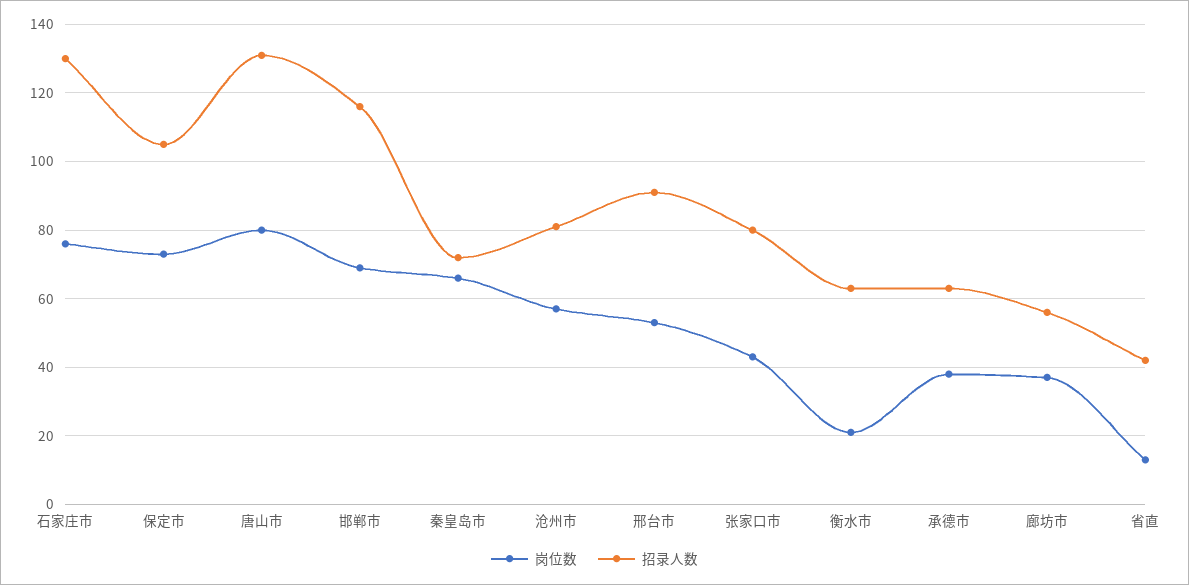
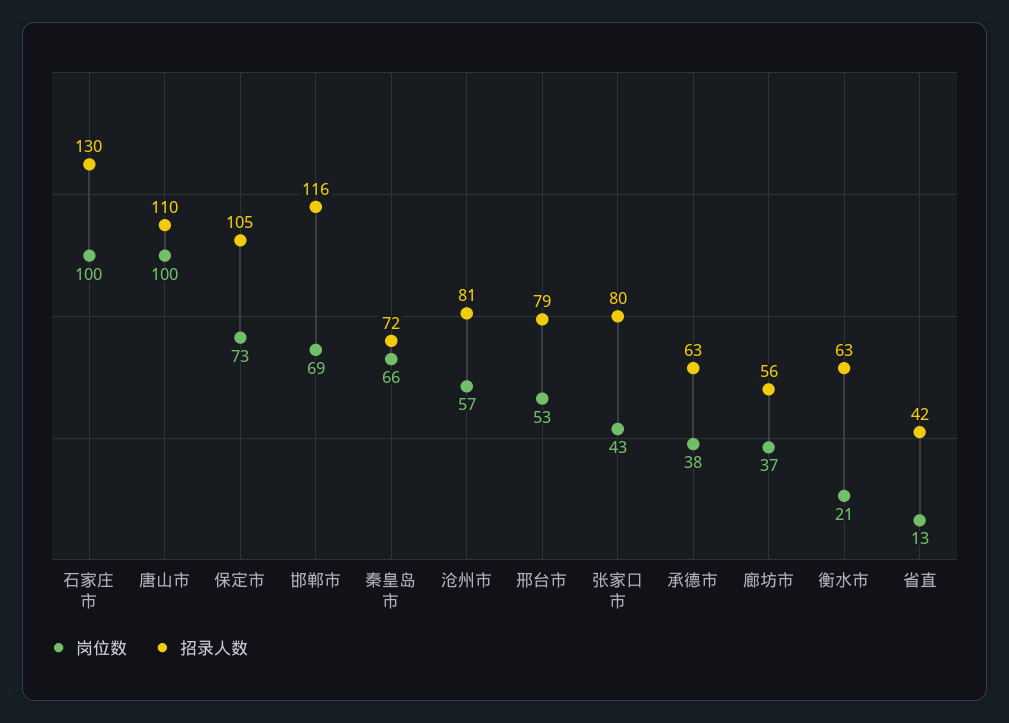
岗位数, 石家庄市: 75 -> 100
岗位数, 唐山市: 80 -> 100
招录人数, 唐山市: 130 -> 110
招录人数, 邢台市: 90 -> 79

